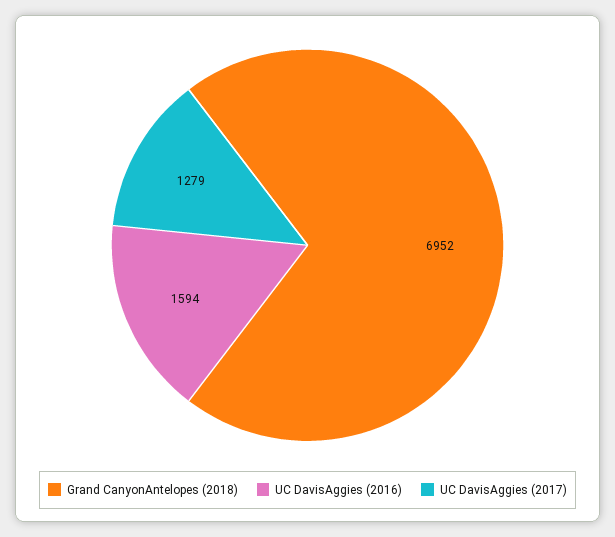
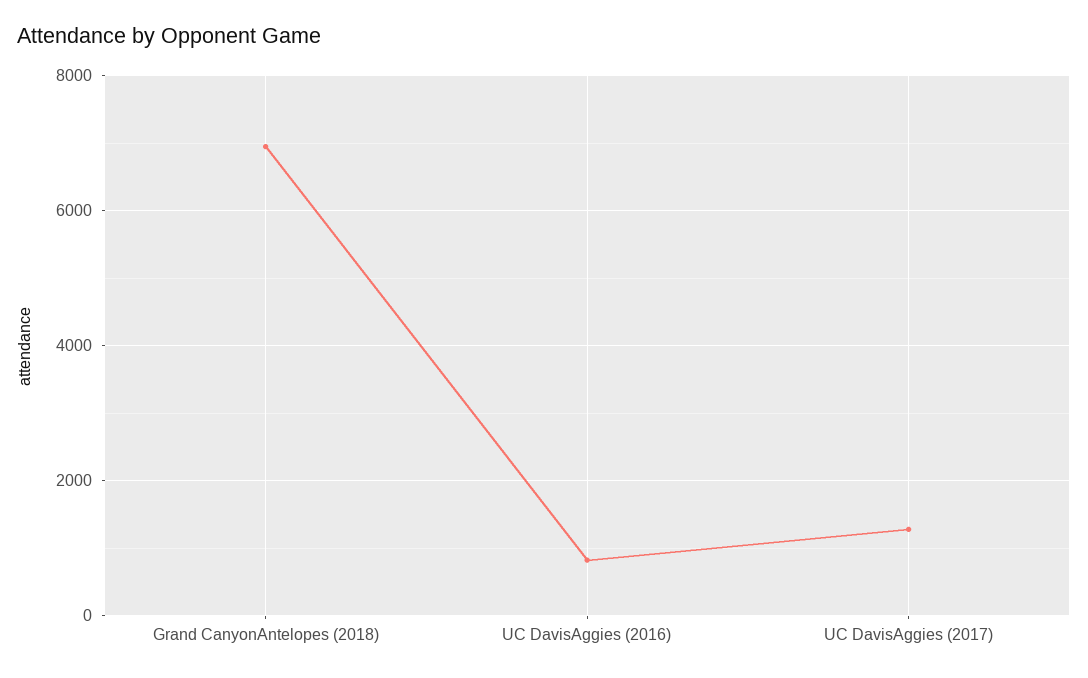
UC DavisAggies (2016): 1594 -> 800

